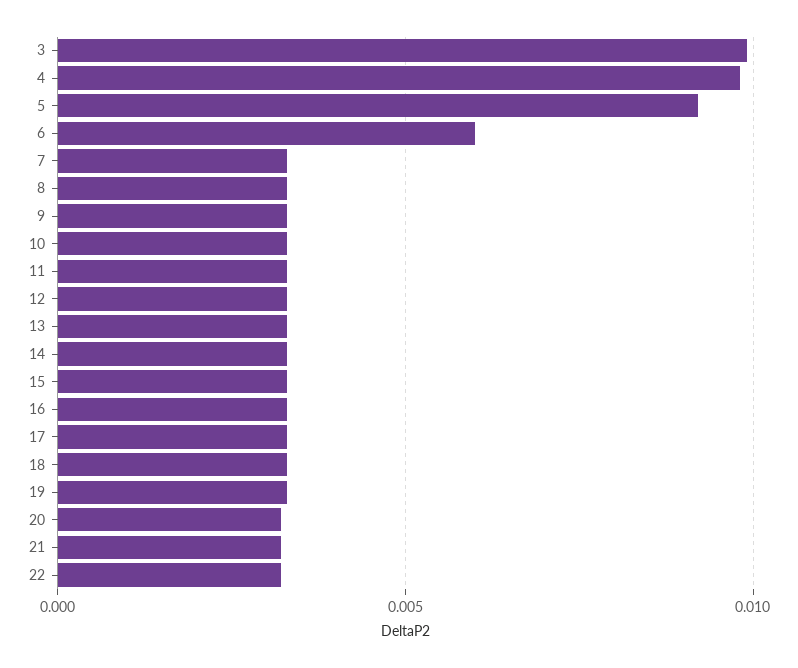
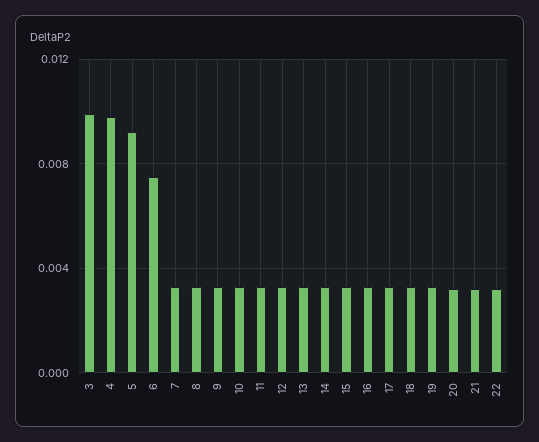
6: 0.006 -> 0.0075

